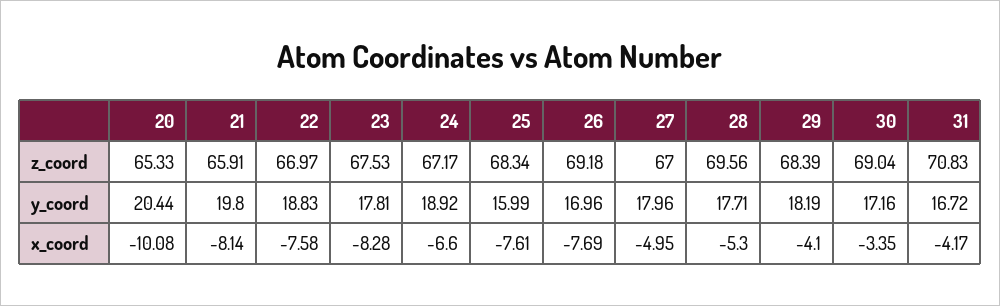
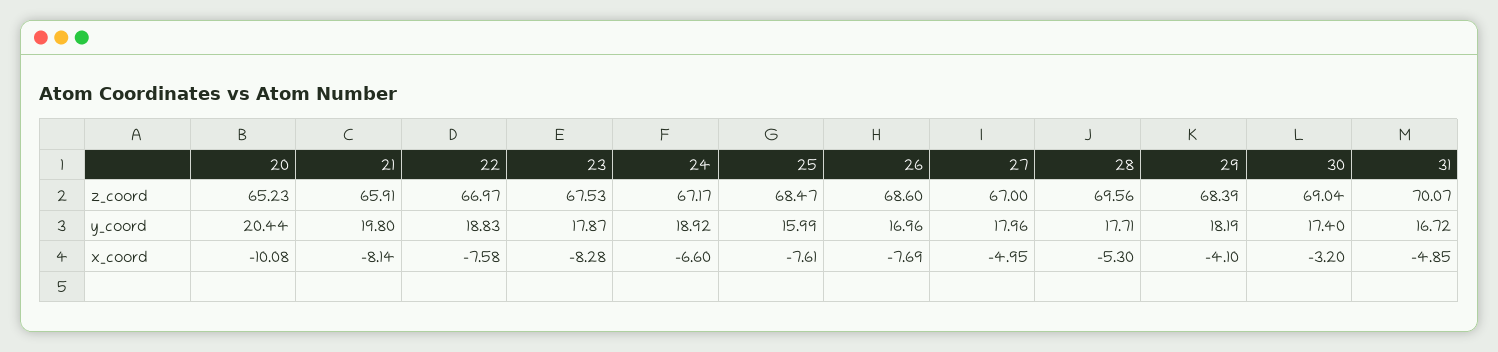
20, z_coord: 65.33 -> 65.23
25, z_coord: 68.34 -> 68.47
26, z_coord: 69.18 -> 68.6
31, z_coord: 70.83 -> 70.07
23, y_coord: 17.81 -> 17.87
30, y_coord: 17.16 -> 17.4
30, x_coord: -3.35 -> -3.2
31, x_coord: -4.17 -> -4.85

